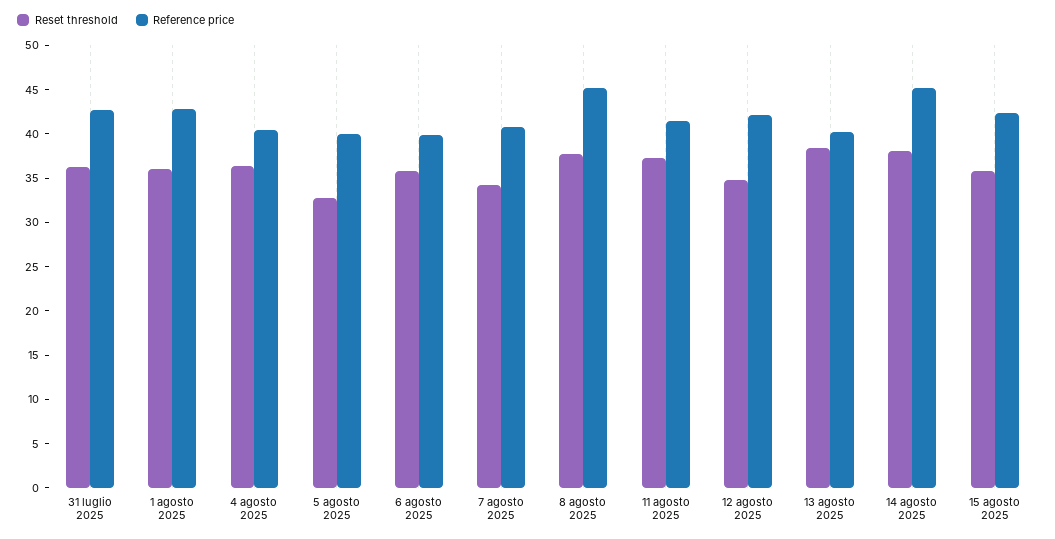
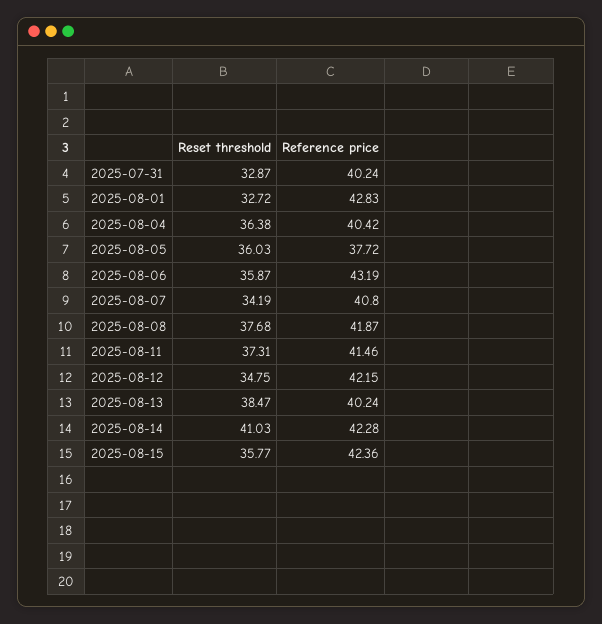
Reset threshold, 31 luglio 2025: 36 -> 32.87
Reference price, 31 luglio 2025: 43 -> 40.24
Reset threshold, 1 agosto 2025: 36 -> 32.72
Reset threshold, 5 agosto 2025: 33 -> 36.03
Reference price, 5 agosto 2025: 40 -> 37.72
Reference price, 6 agosto 2025: 40 -> 43.19
Reference price, 8 agosto 2025: 45 -> 41.87
Reset threshold, 14 agosto 2025: 38 -> 41.03
Reference price, 14 agosto 2025: 45 -> 42.28

